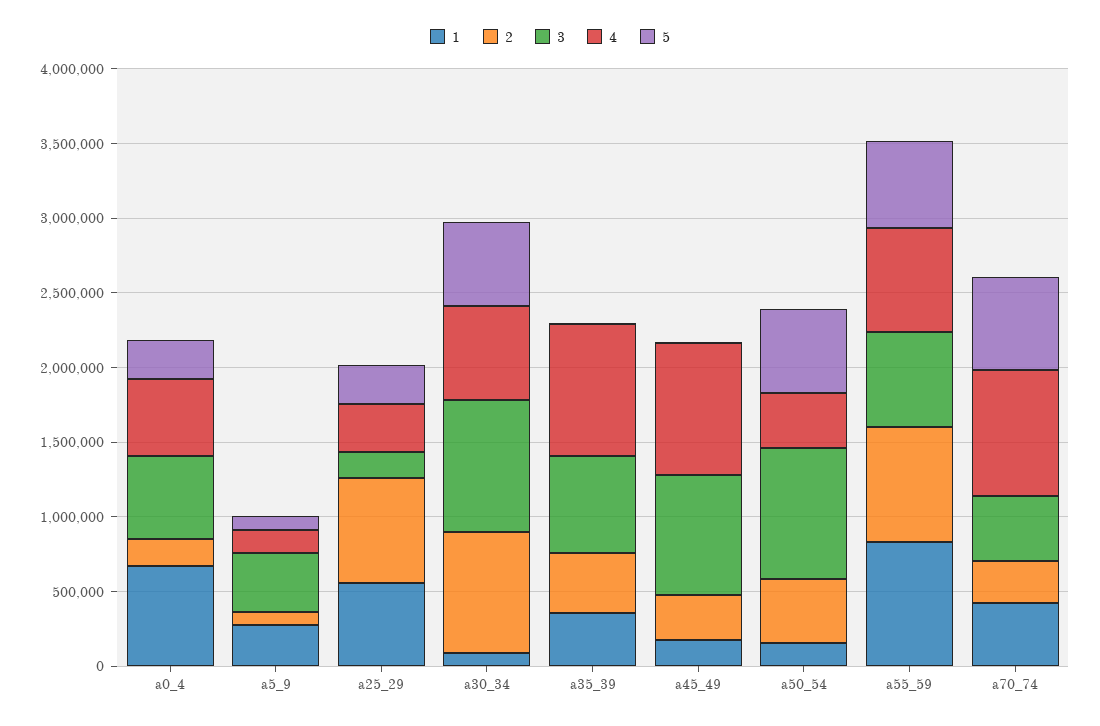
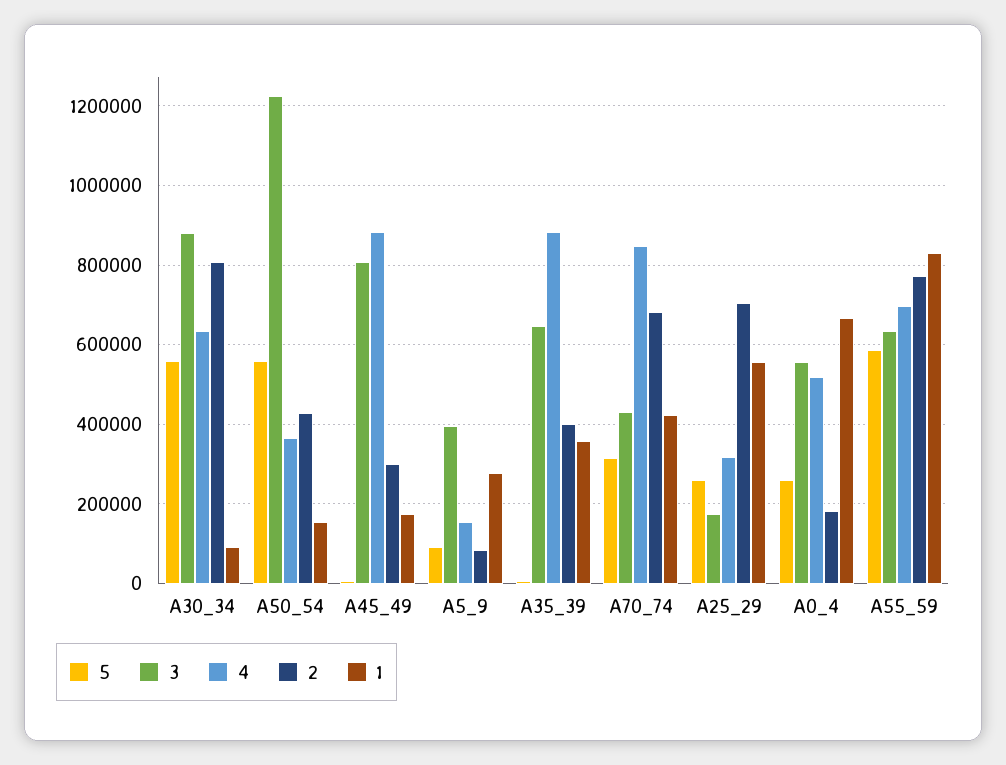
3, a50_54: 900000 -> 1220000
2, a70_74: 300000 -> 680000
5, a70_74: 600000 -> 320000

